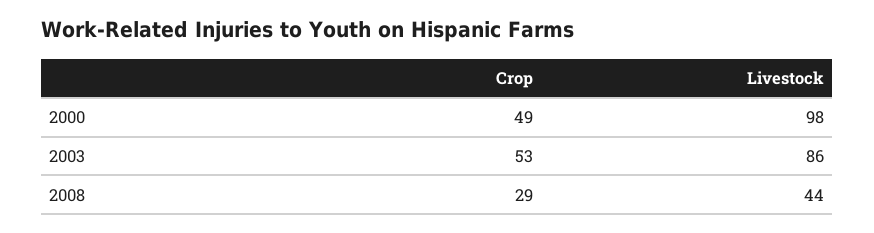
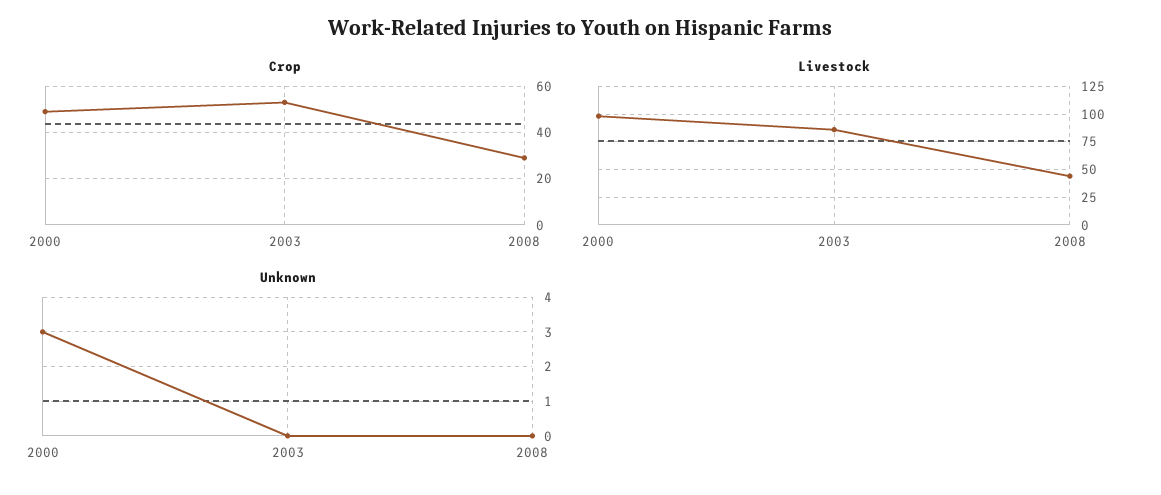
Unknown, 2000: none -> 3
Unknown, 2003: none -> 0
Unknown, 2008: none -> 0

